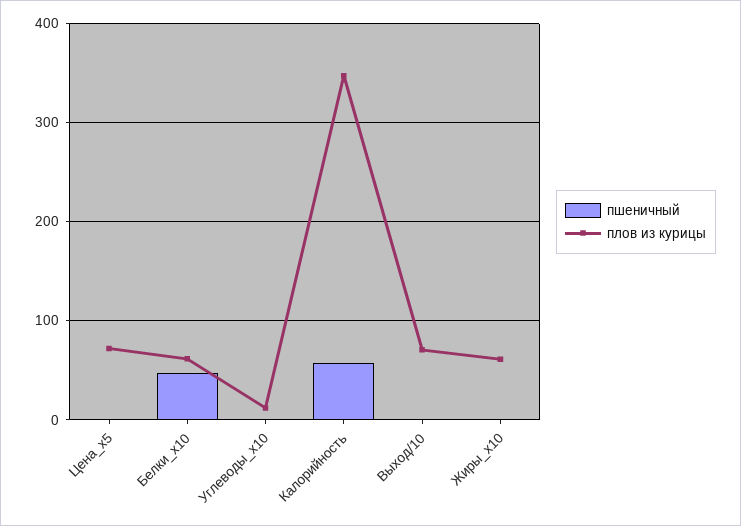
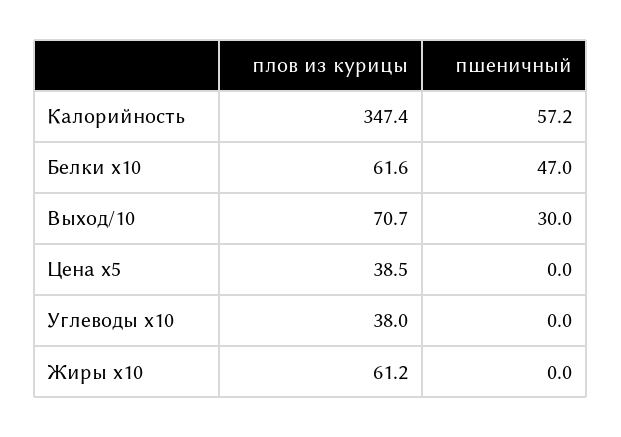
плов из курицы, Цена_x5: 70 -> 38.5
плов из курицы, Углеводы_x10: 10 -> 38
пшеничный, Выход/10: 0 -> 30

